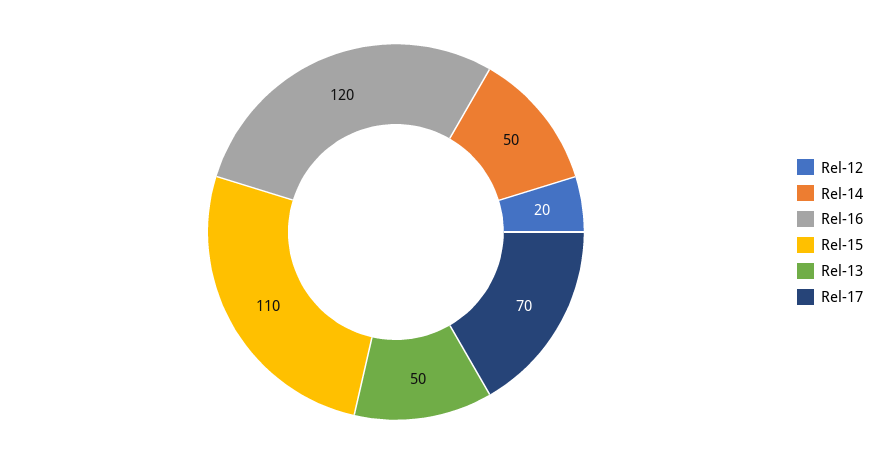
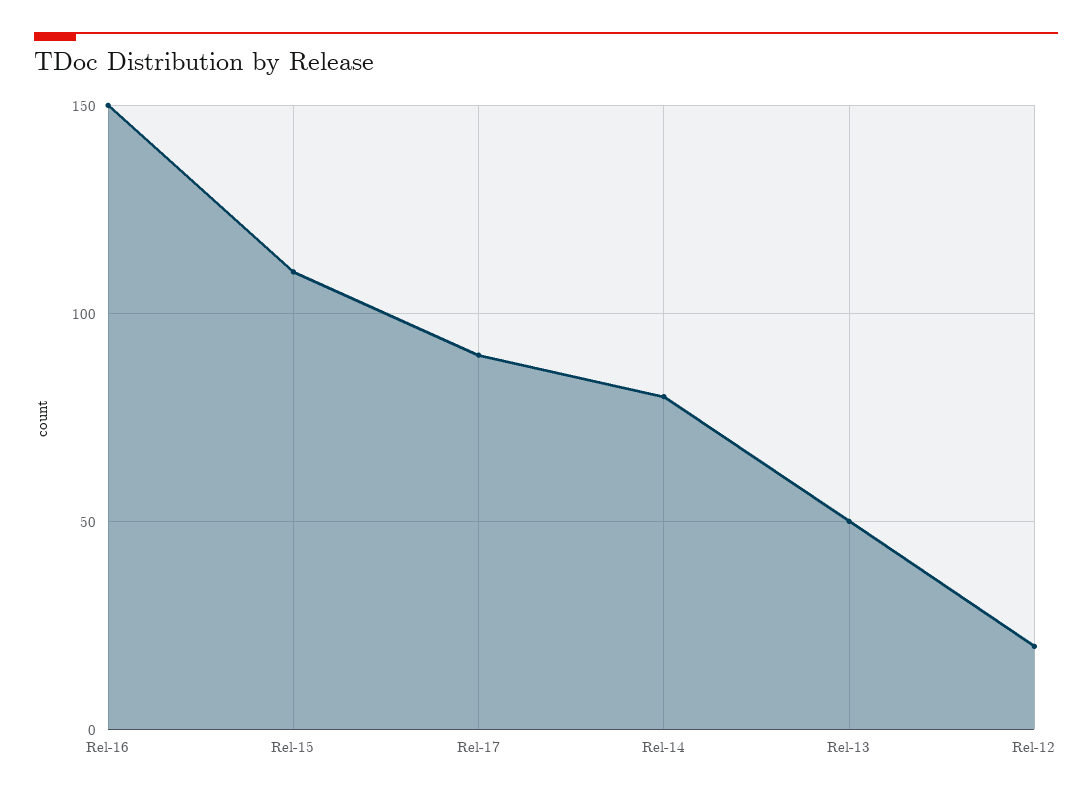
Rel-14: 50 -> 80
Rel-16: 120 -> 150
Rel-17: 70 -> 90

